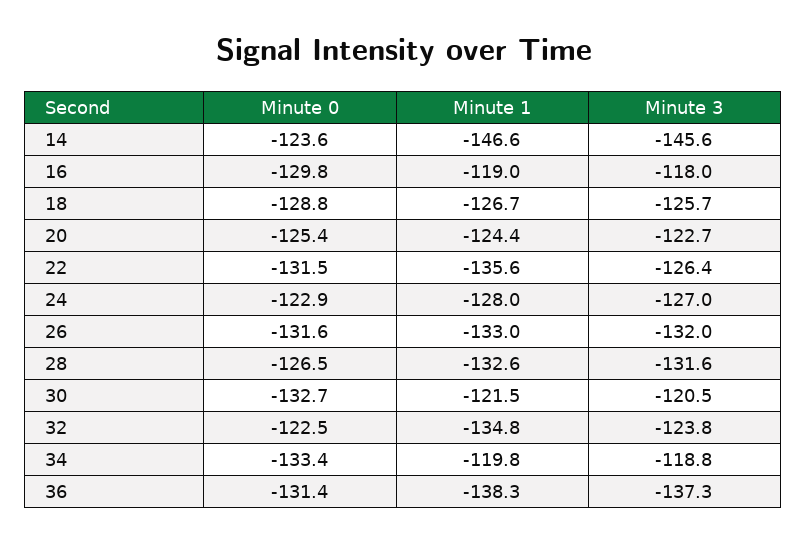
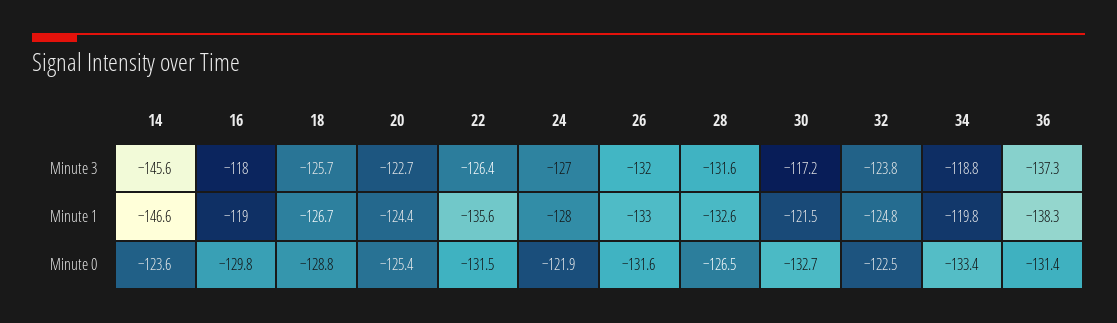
Minute 0, 24: -122.9 -> -121.9
Minute 3, 30: -120.5 -> -117.2
Minute 1, 32: -134.8 -> -124.8

